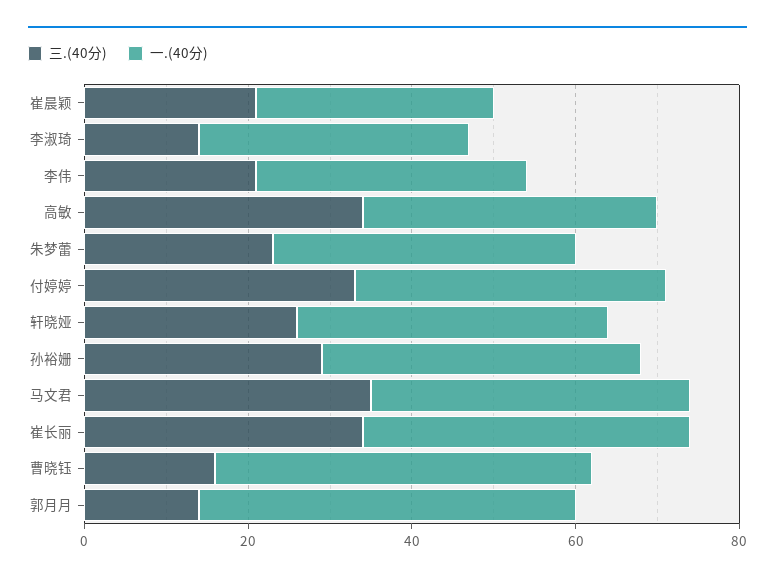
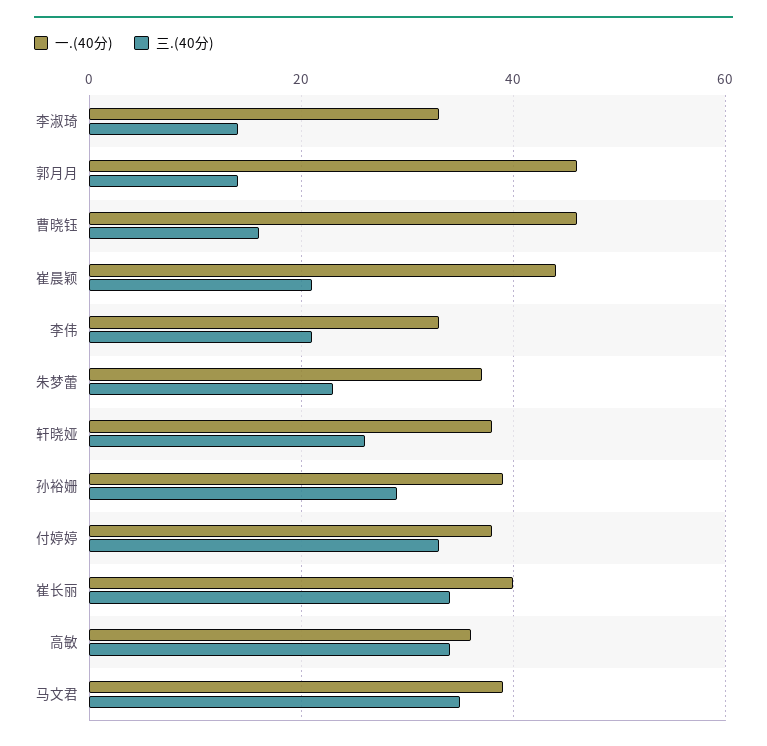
一.(40分), 崔晨颖: 30 -> 45

